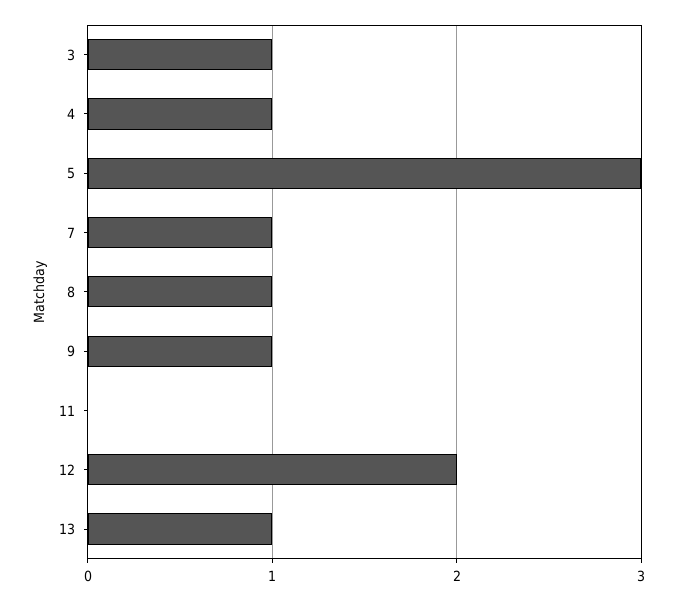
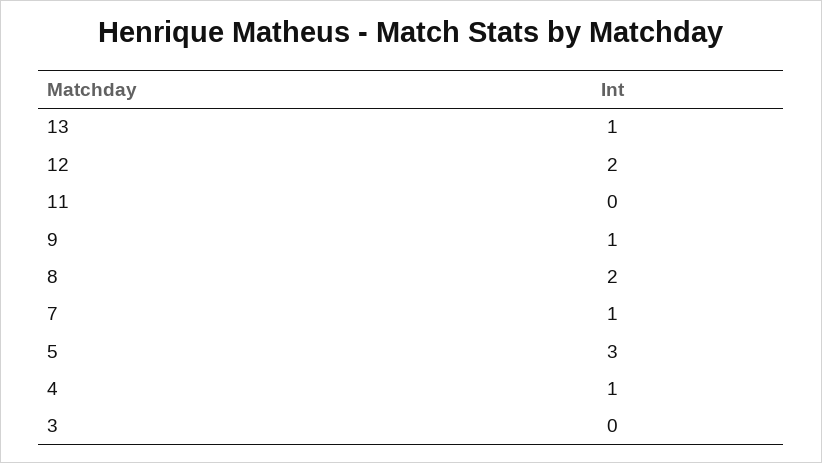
3: 1 -> 0
8: 1 -> 2

